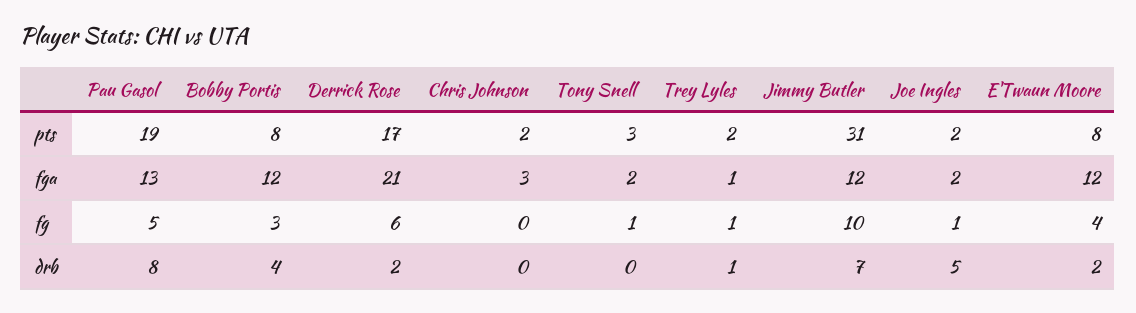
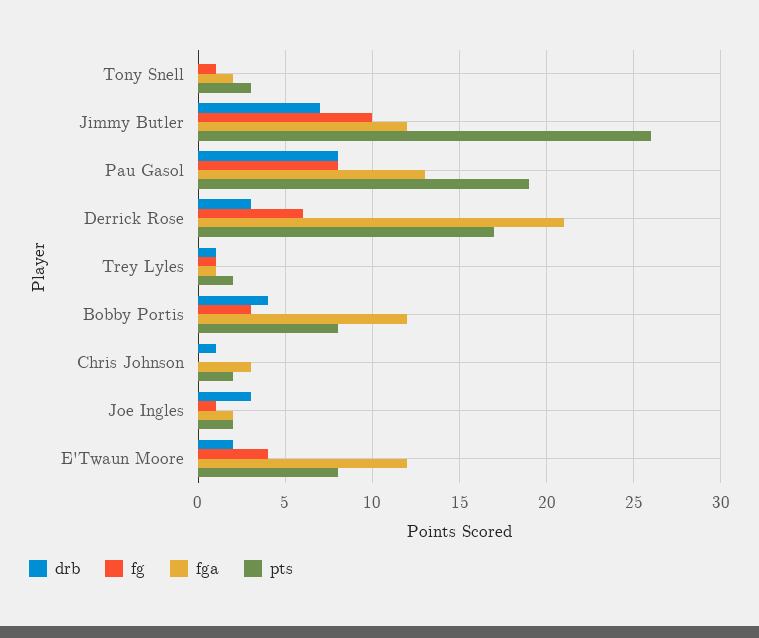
pts, Jimmy Butler: 31 -> 26
fg, Pau Gasol: 5 -> 8
drb, Derrick Rose: 2 -> 3
drb, Chris Johnson: 0 -> 1
drb, Joe Ingles: 5 -> 3

